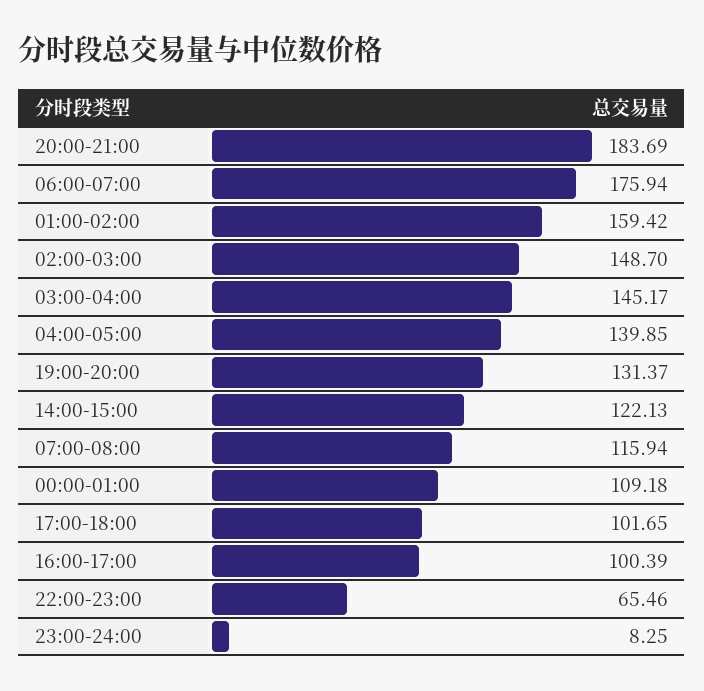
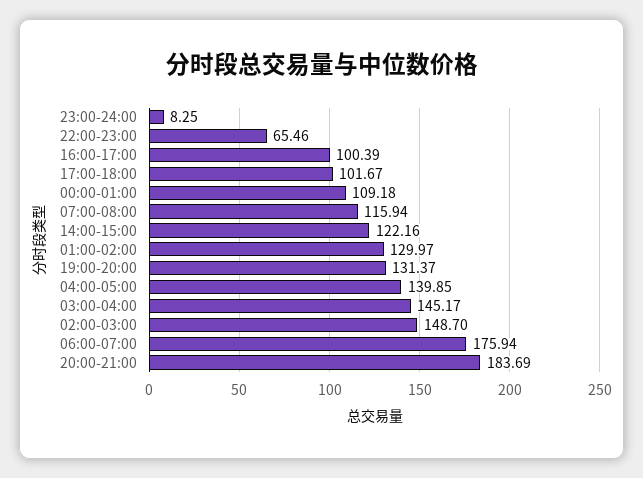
01:00-02:00: 159.42 -> 129.97
14:00-15:00: 122.13 -> 122.16
17:00-18:00: 101.65 -> 101.67

